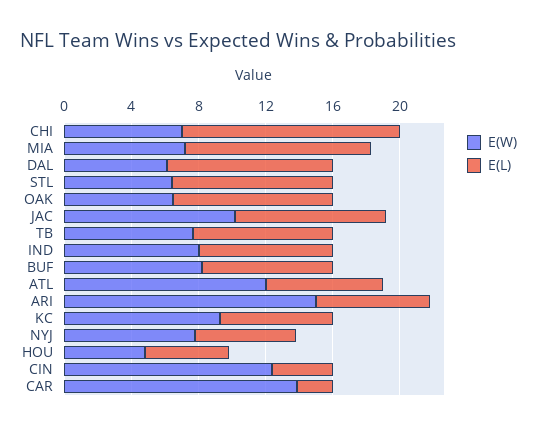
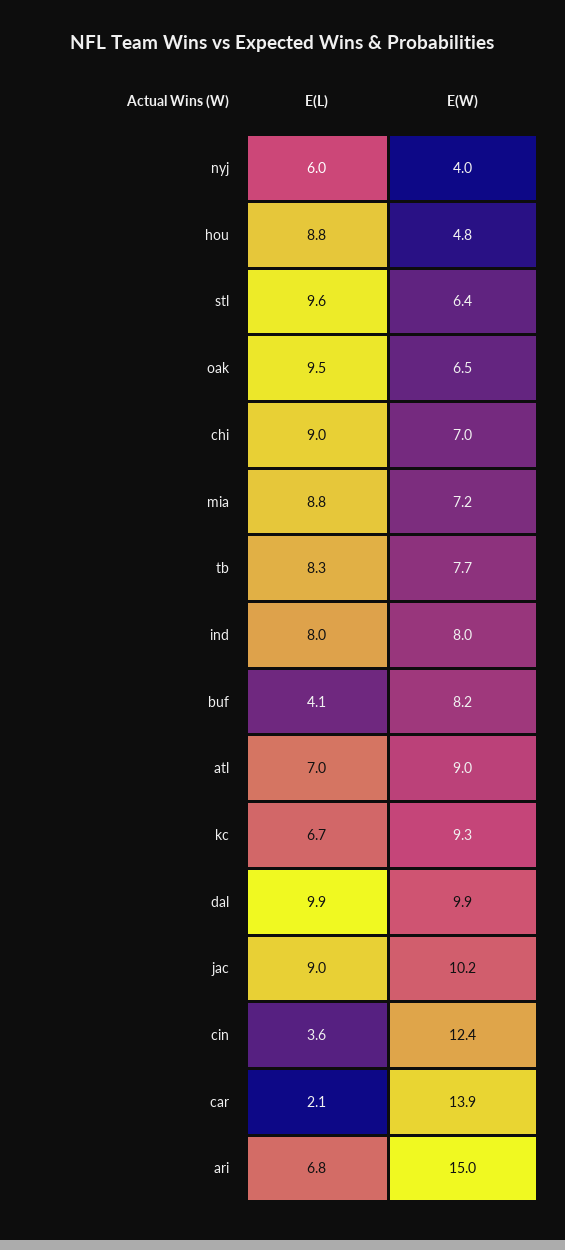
E(L), CHI: 13 -> 9
E(L), MIA: 11 -> 8.8
E(W), DAL: 6 -> 9.9
E(L), BUF: 8 -> 4.1
E(W), ATL: 12 -> 9
E(W), NYJ: 8 -> 4
E(L), HOU: 5 -> 8.8

